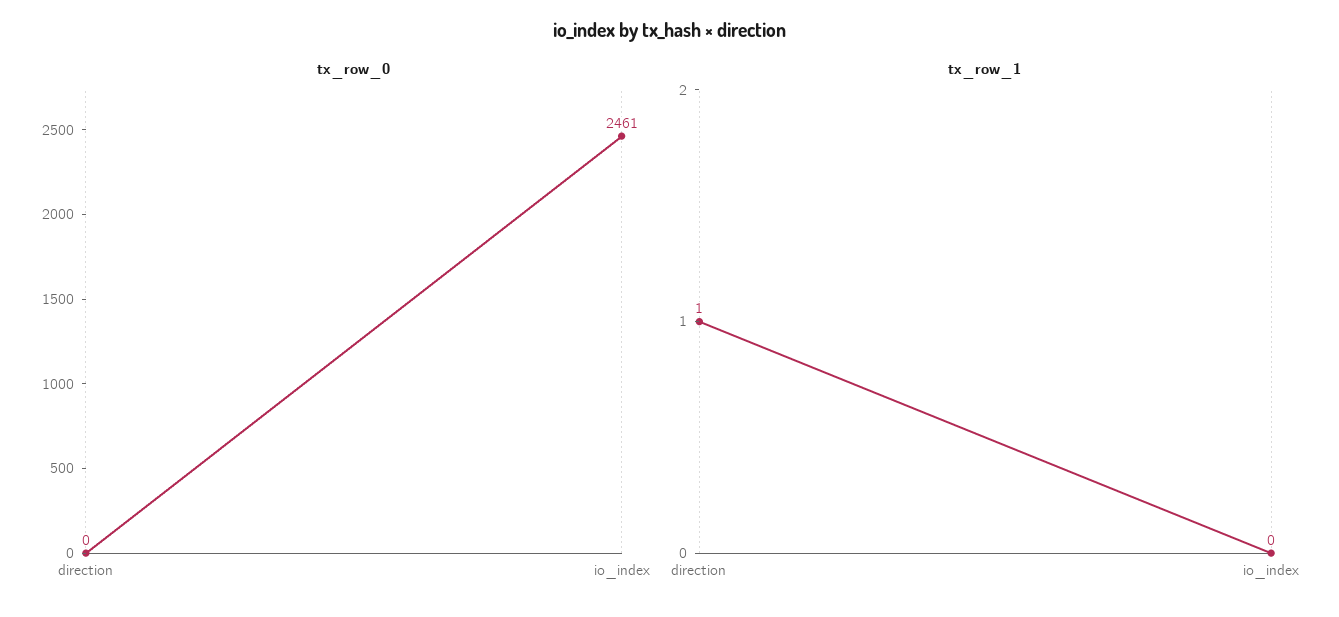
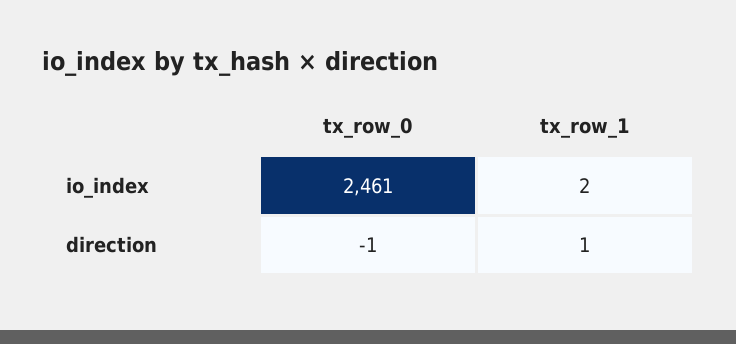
tx_row_0, direction: 0 -> -1
tx_row_1, io_index: 0 -> 2

